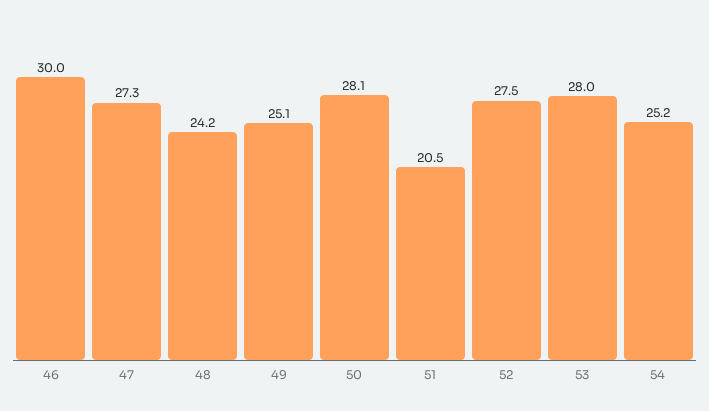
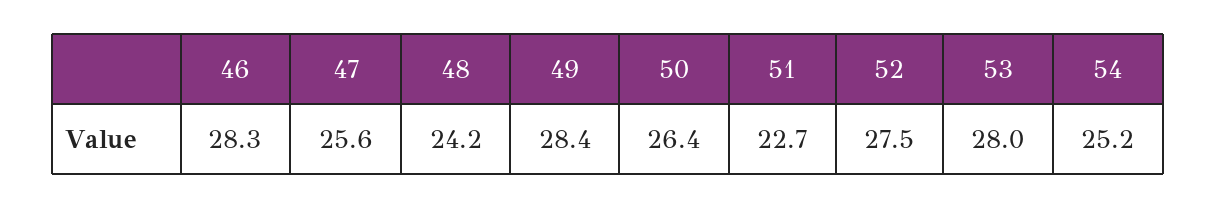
46: 30 -> 28.3
47: 27.3 -> 25.6
49: 25.1 -> 28.4
50: 28.1 -> 26.4
51: 20.5 -> 22.7

